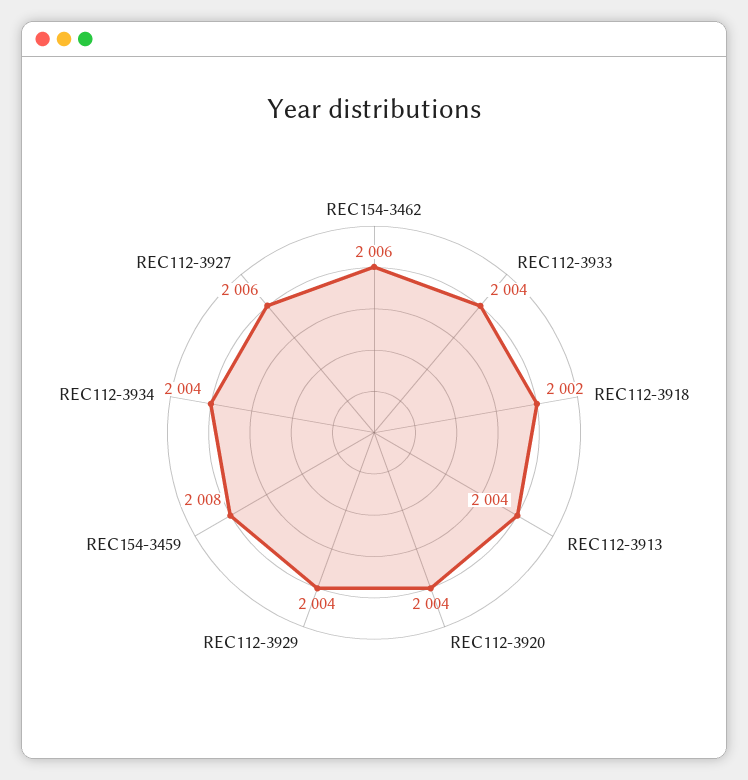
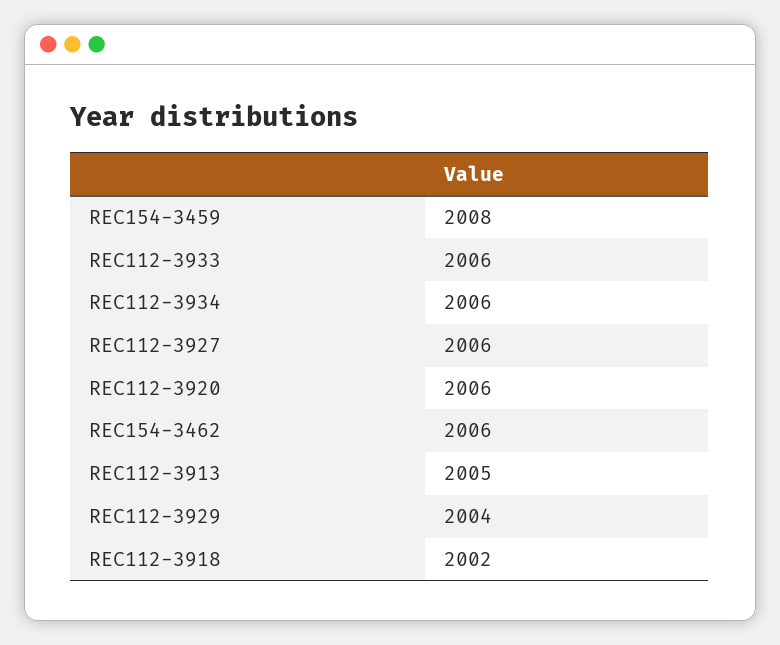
REC112-3933: 2004 -> 2006
REC112-3913: 2004 -> 2005
REC112-3920: 2004 -> 2006
REC112-3934: 2004 -> 2006

